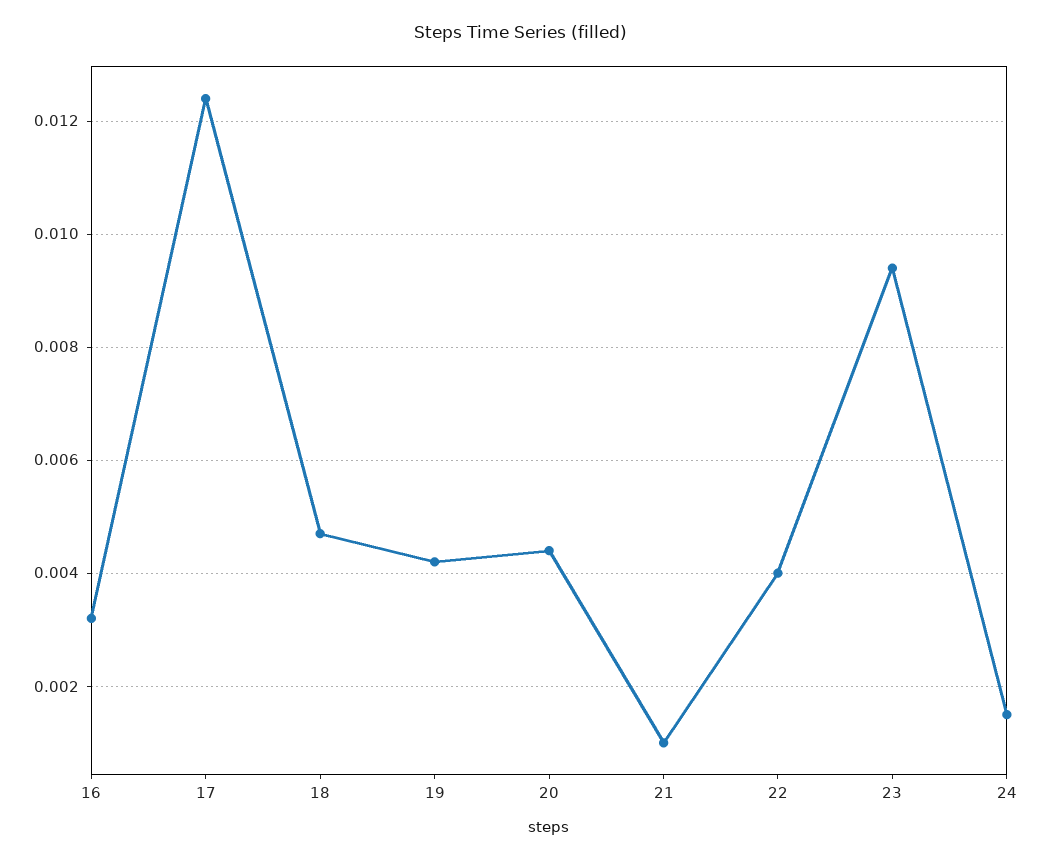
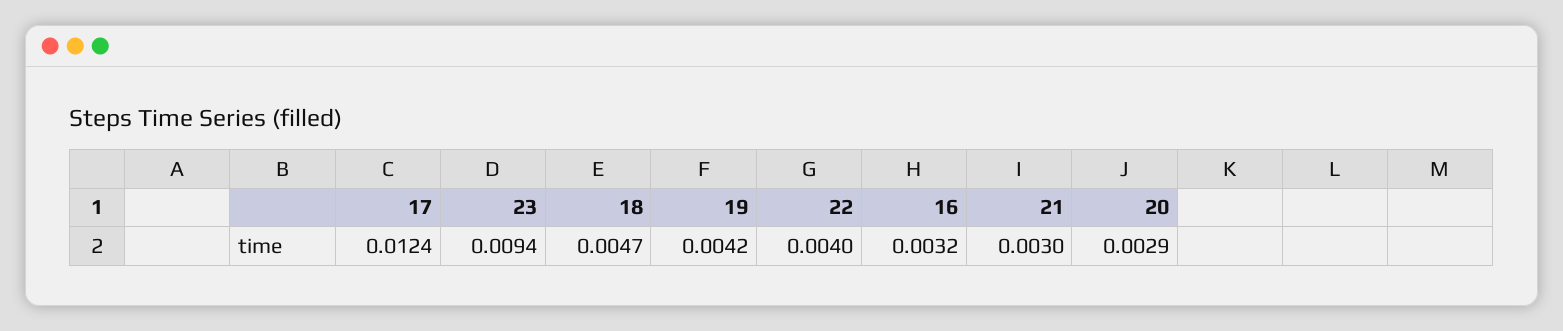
20: 0.0045 -> 0.0029
21: 0.001 -> 0.003
24: 0.0015 -> none

